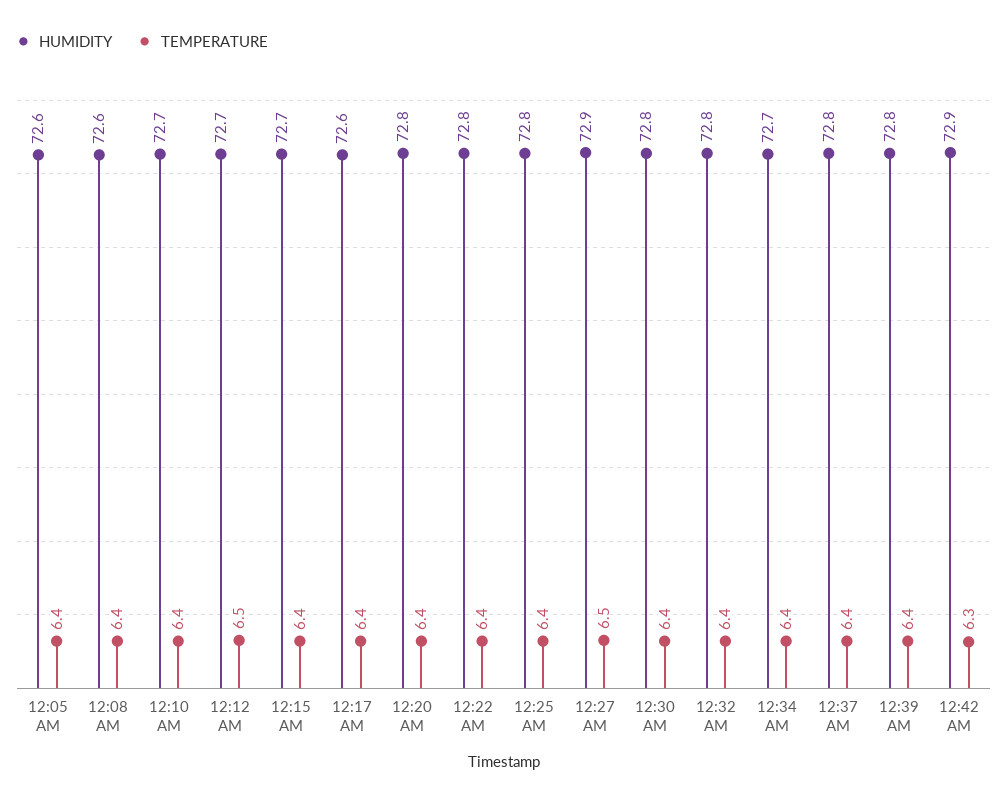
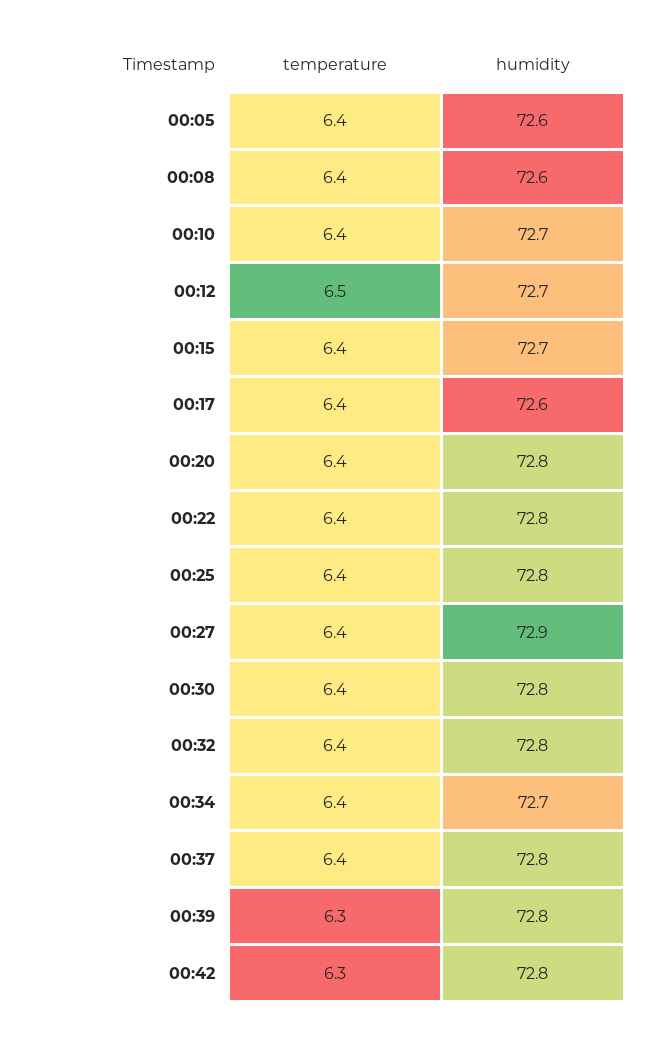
TEMPERATURE, 12:27 AM: 6.5 -> 6.4
TEMPERATURE, 12:39 AM: 6.4 -> 6.3
HUMIDITY, 12:42 AM: 72.9 -> 72.8

